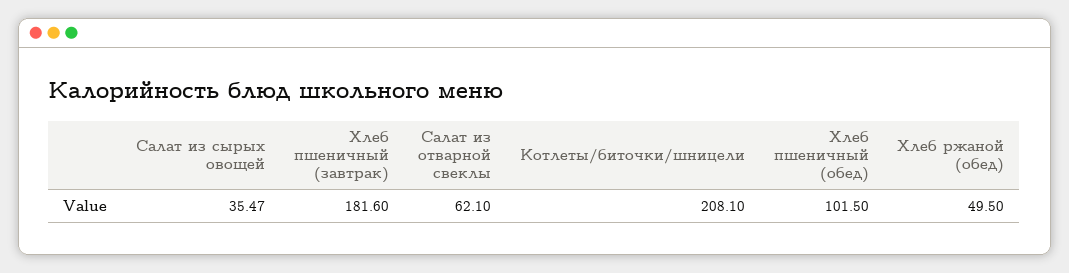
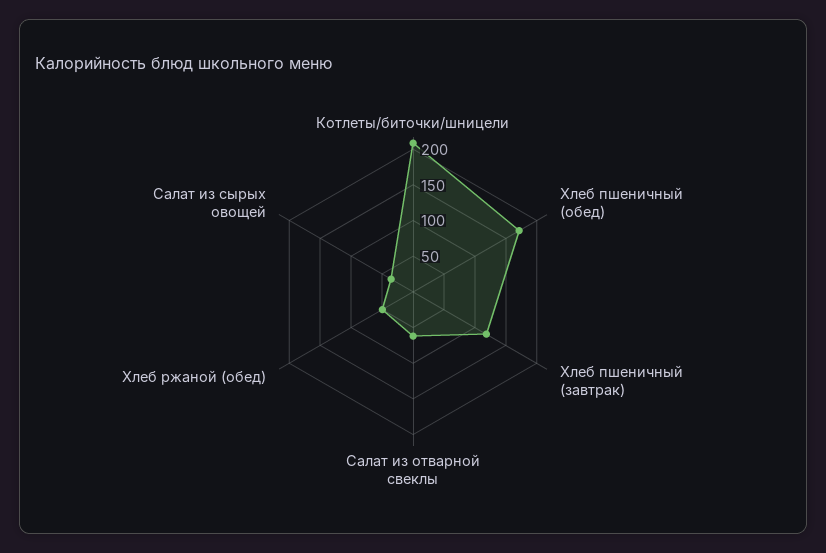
Хлеб пшеничный (завтрак): 181.6 -> 125
Хлеб пшеничный (обед): 101.5 -> 175

